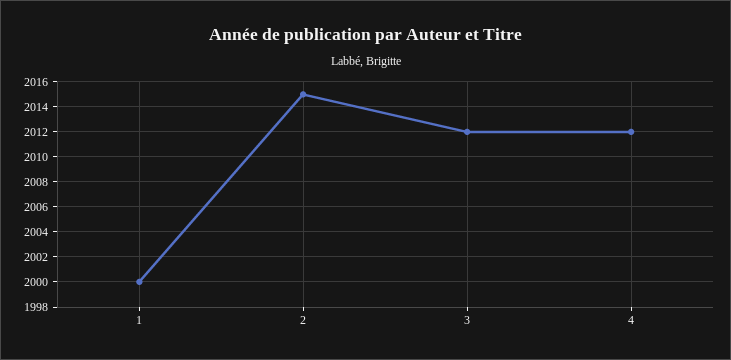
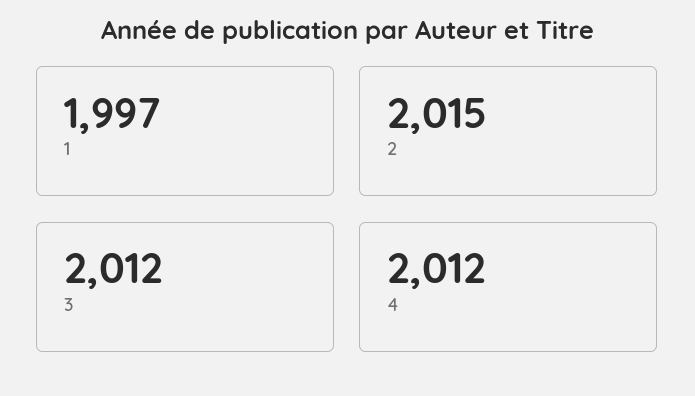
1: 2000 -> 1997

